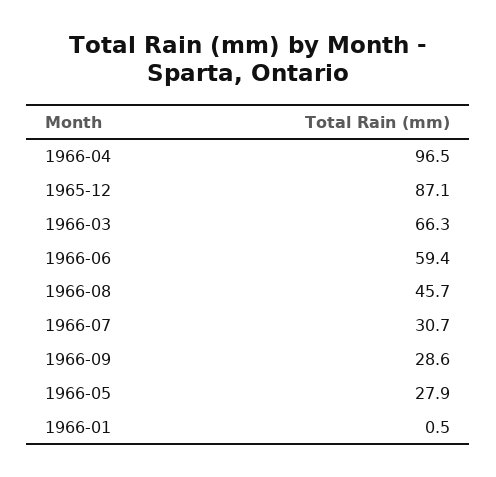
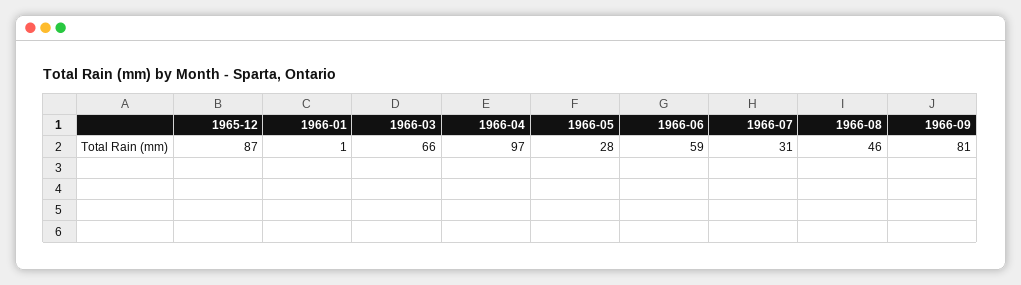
1966-09: 28.6 -> 81

